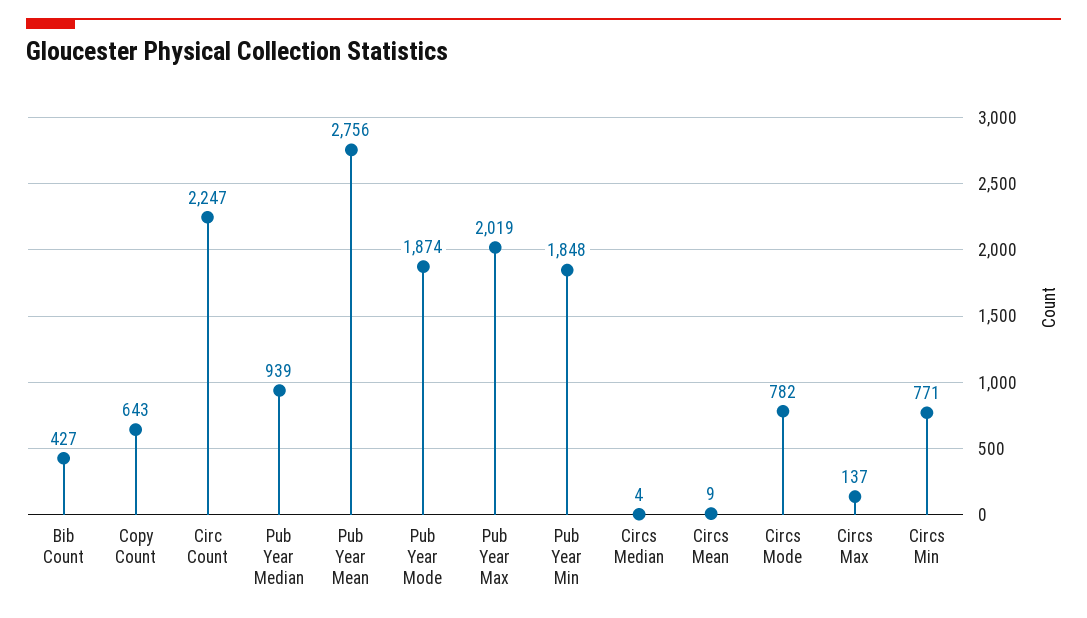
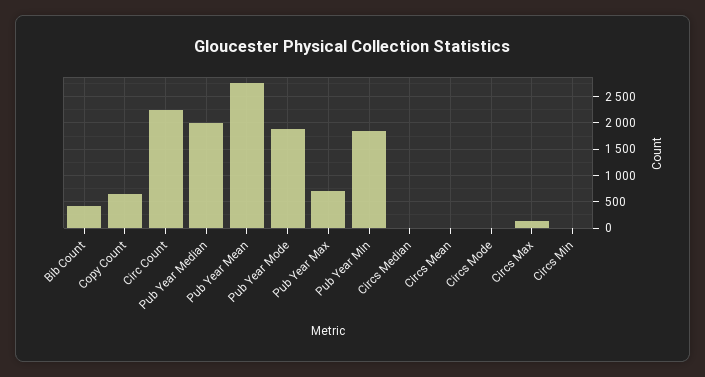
Pub Year Median: 939 -> 2000
Pub Year Max: 2019 -> 750
Circs Mode: 782 -> 0
Circs Min: 771 -> 0

